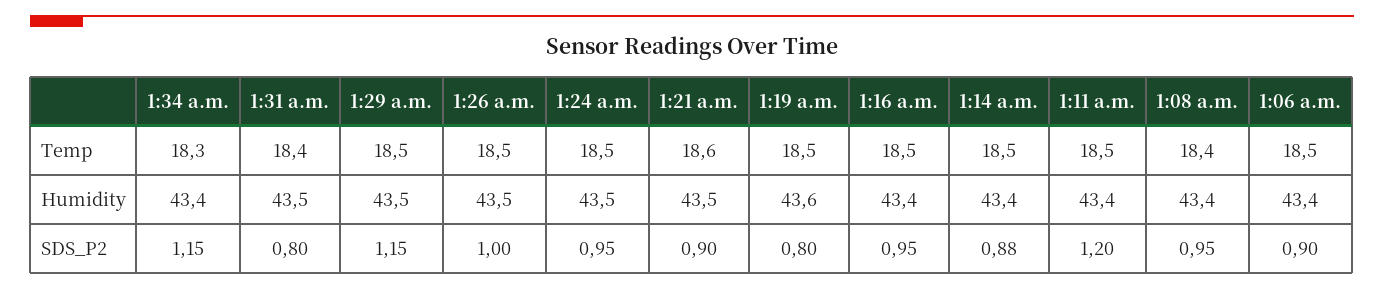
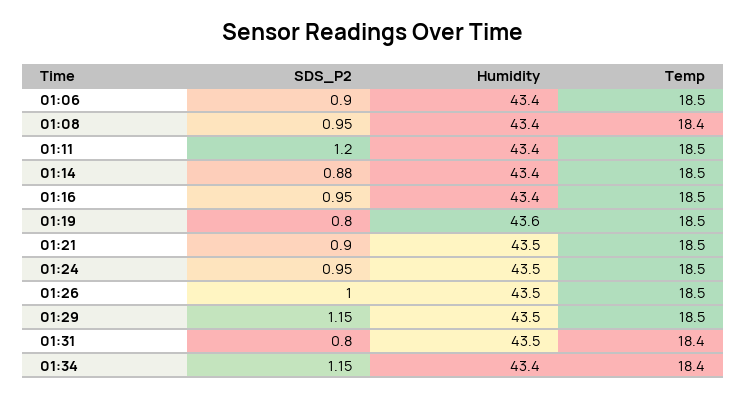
1:34 a.m., Temp: 18.3 -> 18.4
1:21 a.m., Temp: 18.6 -> 18.5

